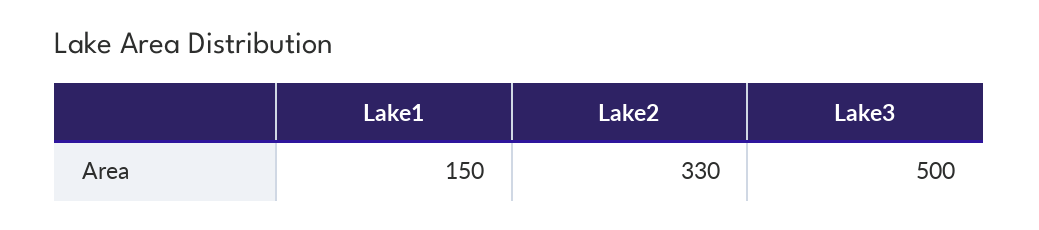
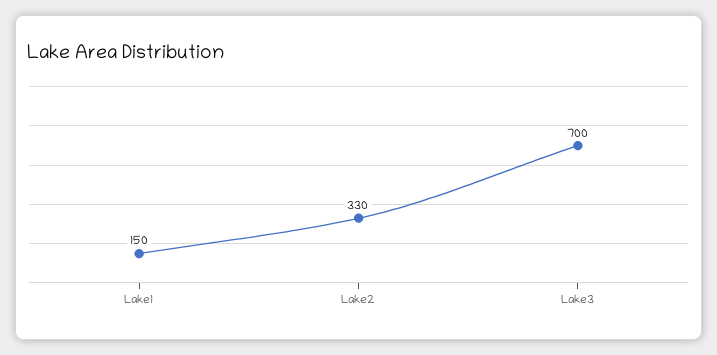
Lake3: 500 -> 700

